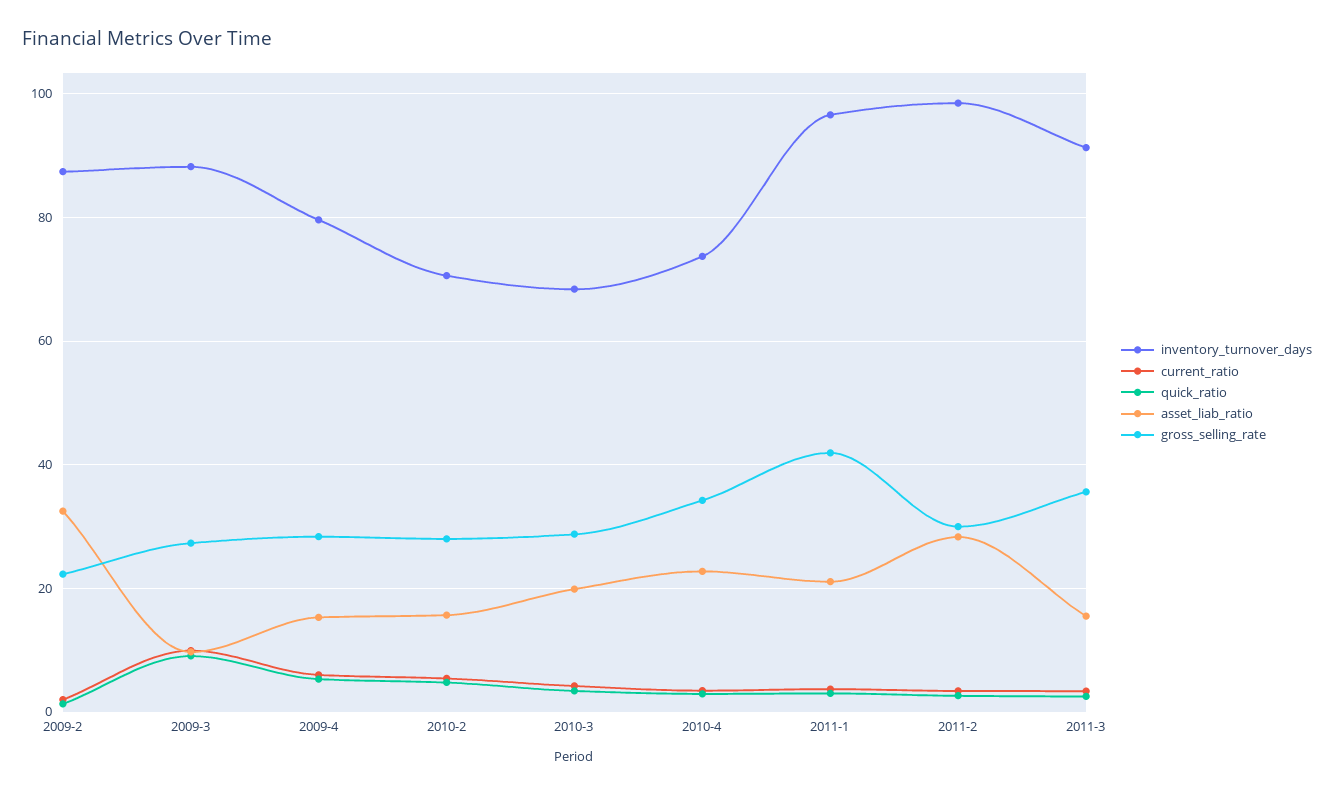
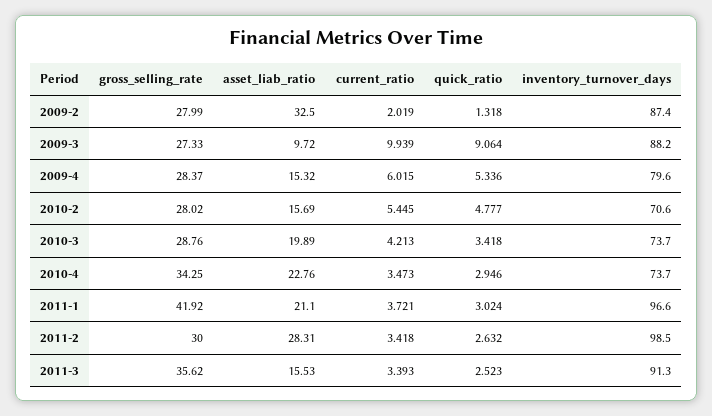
gross_selling_rate, 2009-2: 22 -> 27.99
inventory_turnover_days, 2010-3: 68 -> 73.7

